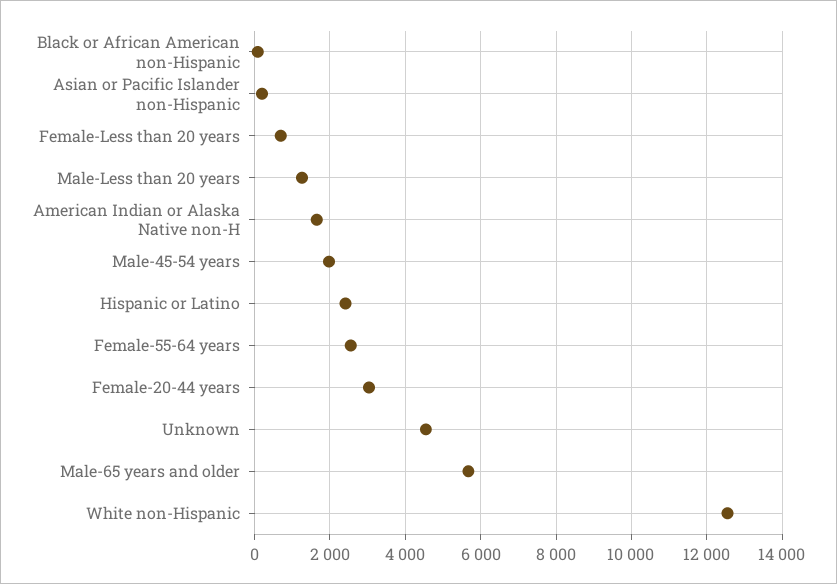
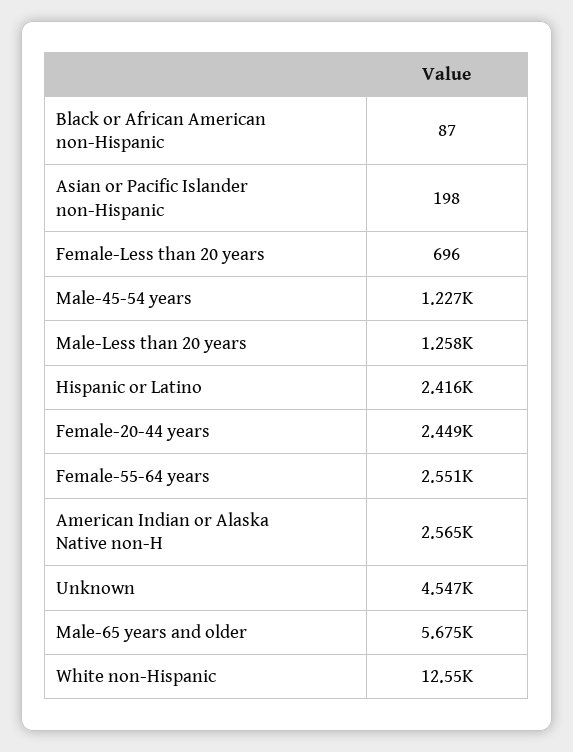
American Indian or Alaska Native non-H: 1600 -> 2565
Male-45-54 years: 2000 -> 1227
Female-20-44 years: 3000 -> 2449

